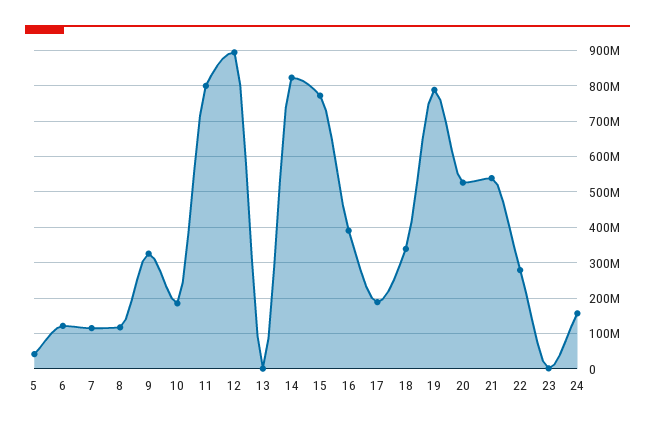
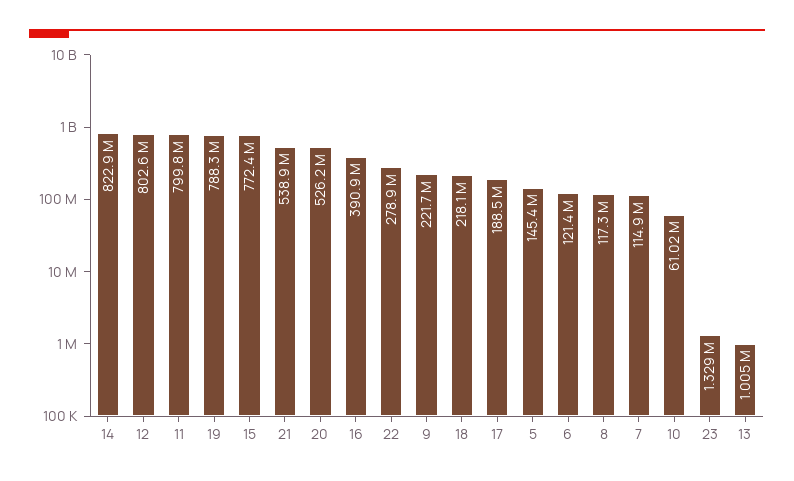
5: 40000000 -> 145400000
9: 320000000 -> 221700000
10: 180000000 -> 61020000
12: 900000000 -> 802600000
18: 340000000 -> 218100000
24: 160000000 -> none

